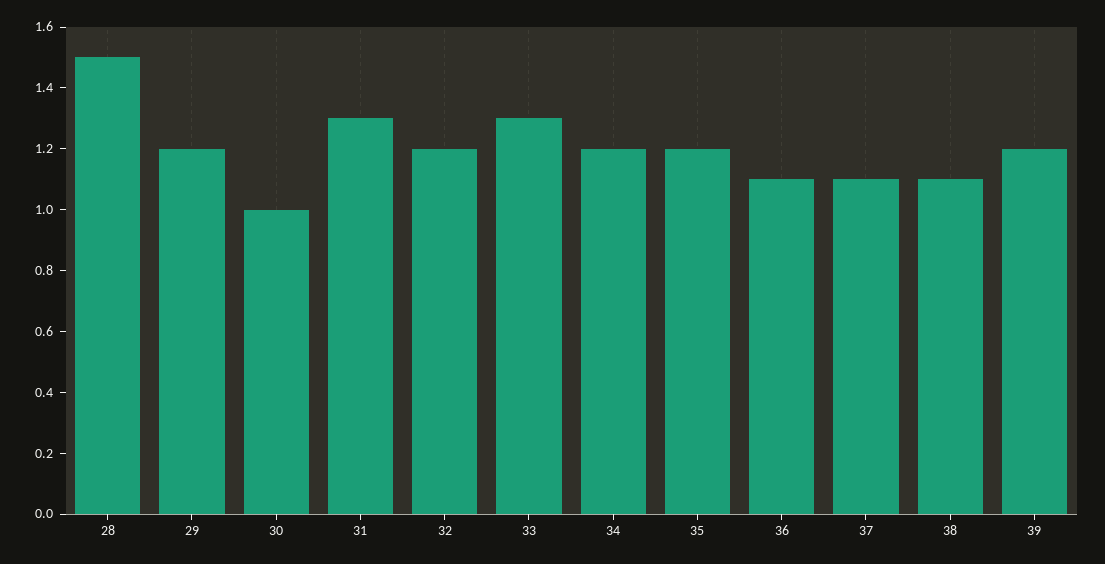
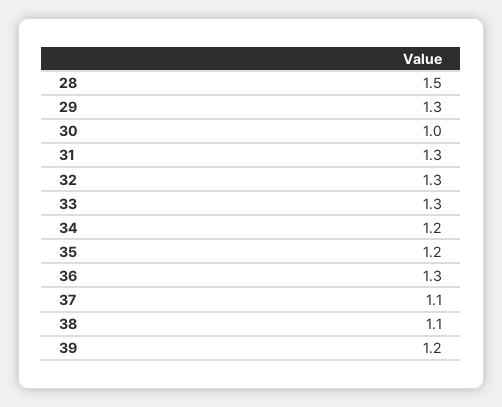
29: 1.2 -> 1.3
32: 1.2 -> 1.3
36: 1.1 -> 1.3

